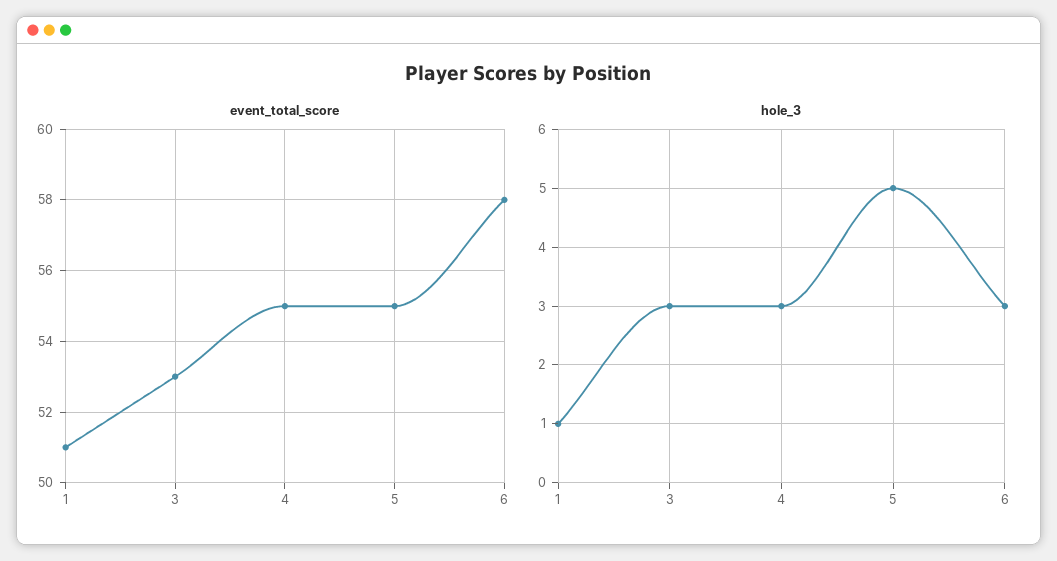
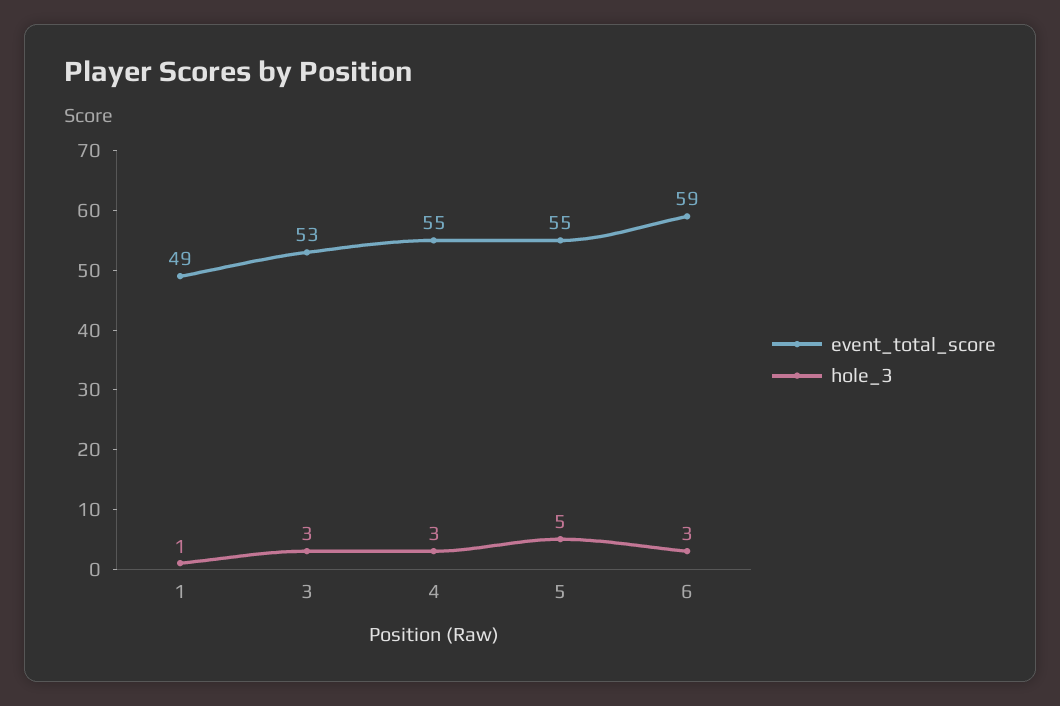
event_total_score, 1: 51 -> 49
event_total_score, 6: 58 -> 59

